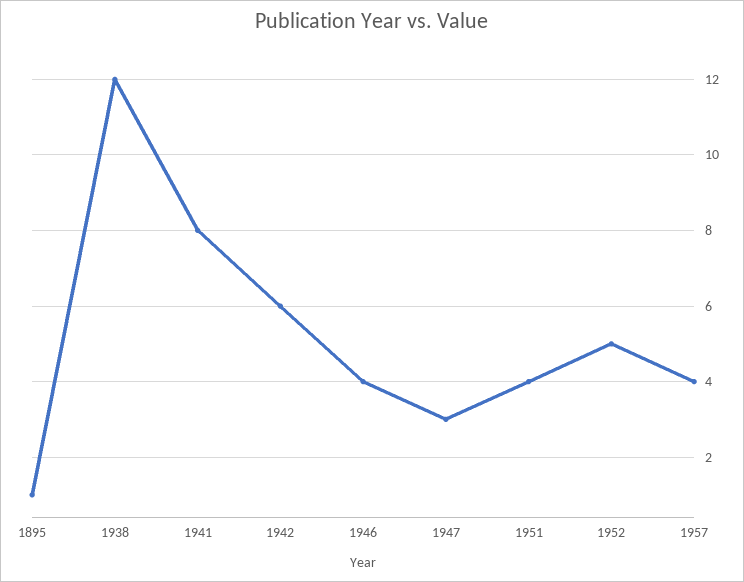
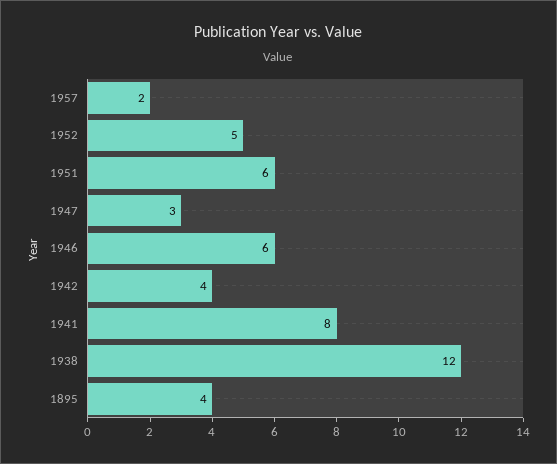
1895: 1 -> 4
1942: 6 -> 4
1946: 4 -> 6
1951: 4 -> 6
1957: 4 -> 2

